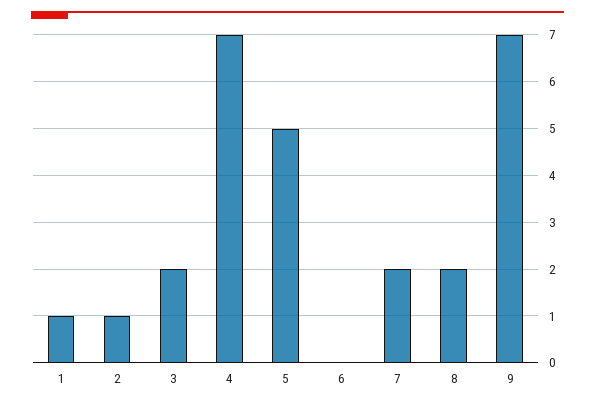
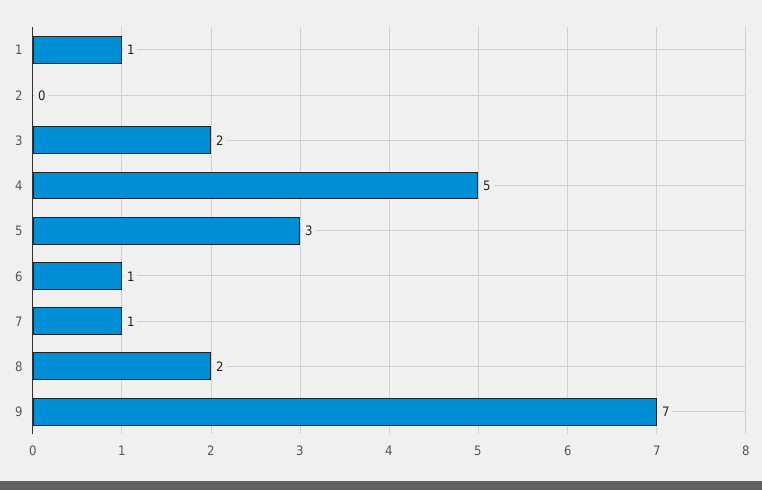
2: 1 -> 0
4: 7 -> 5
5: 5 -> 3
6: 0 -> 1
7: 2 -> 1

